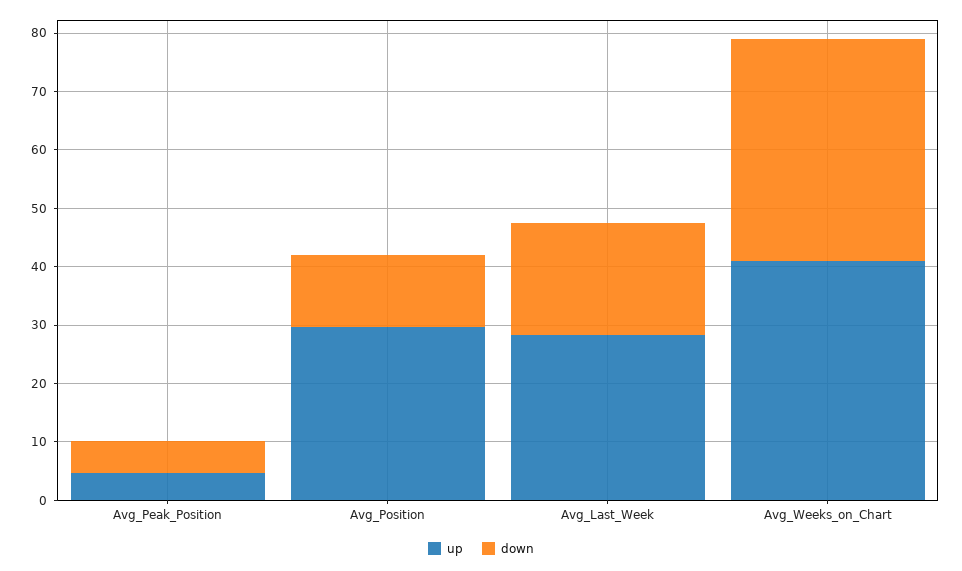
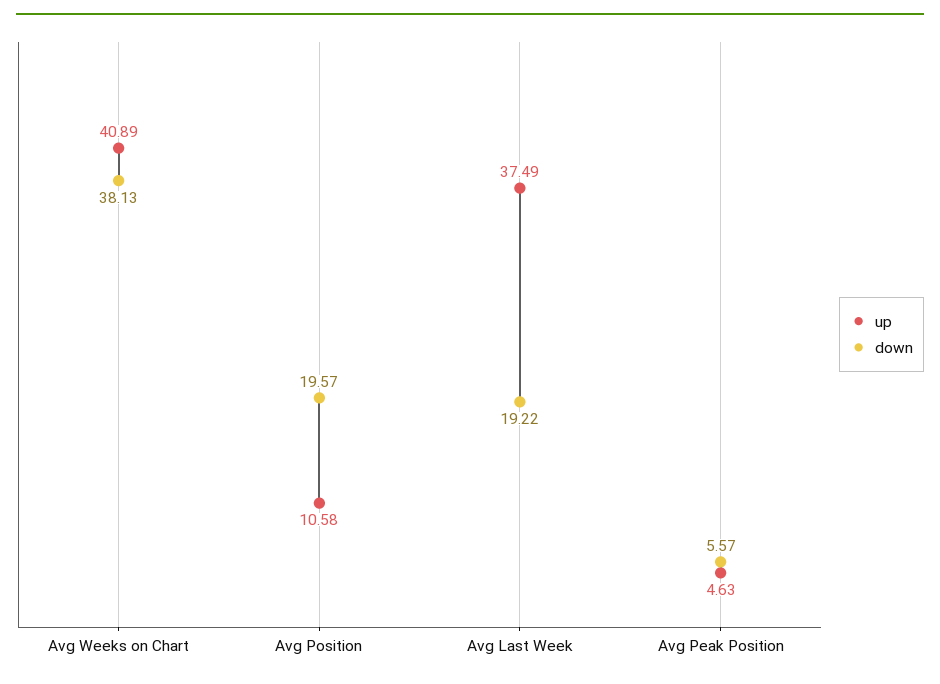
up, Avg_Position: 30 -> 10.58
down, Avg_Position: 12 -> 19.57
up, Avg_Last_Week: 28 -> 37.49

